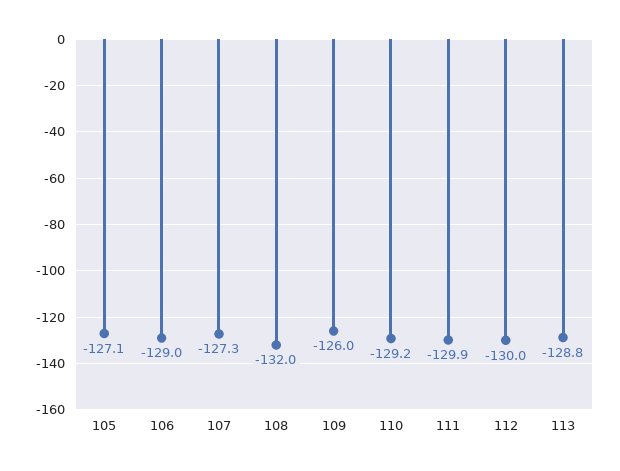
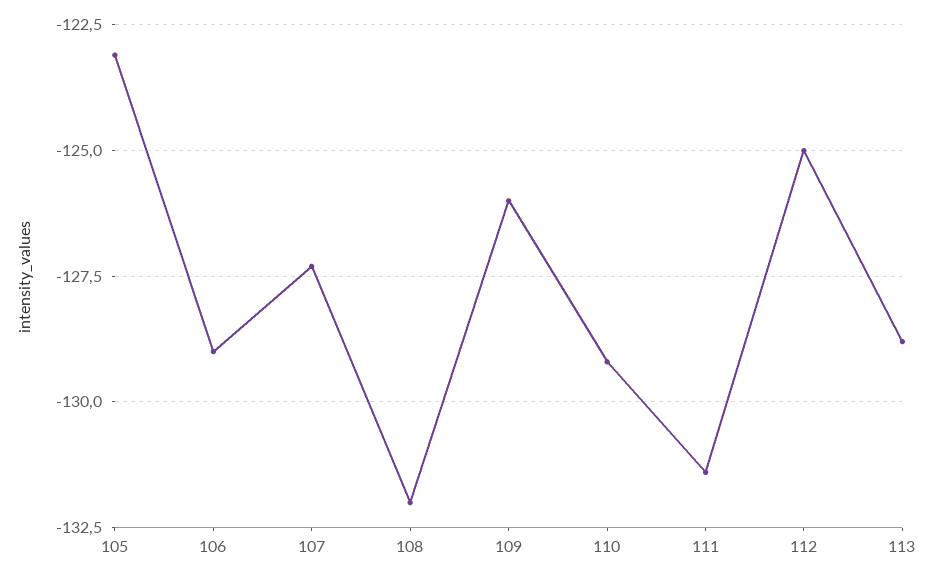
105: -127.1 -> -123
111: -129.9 -> -131.5
112: -130 -> -125

